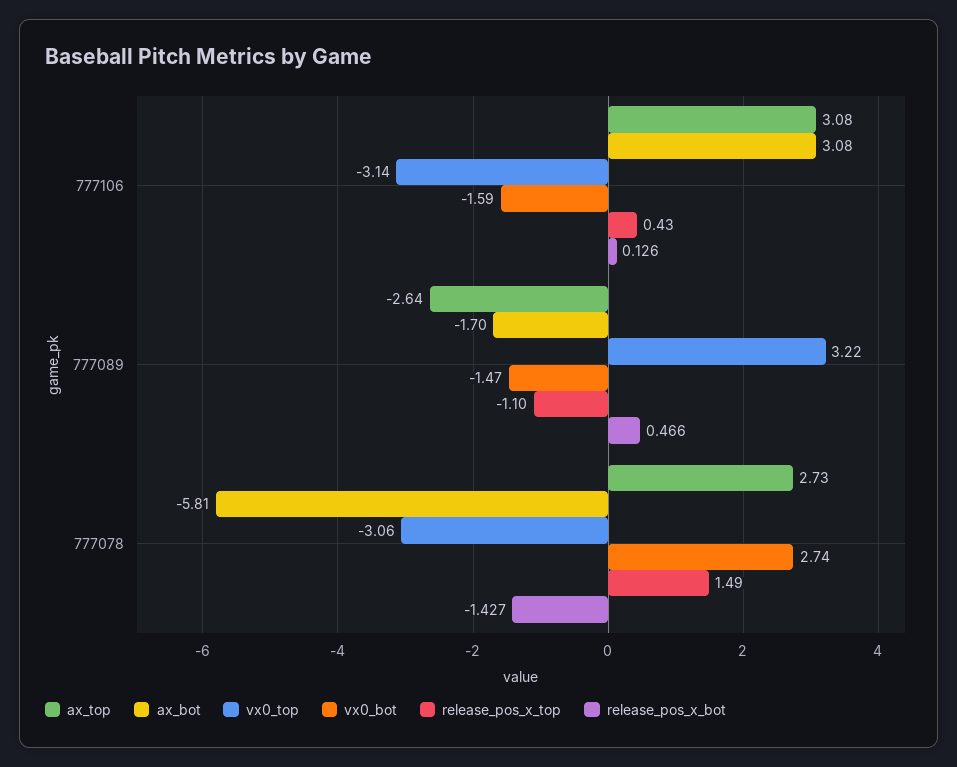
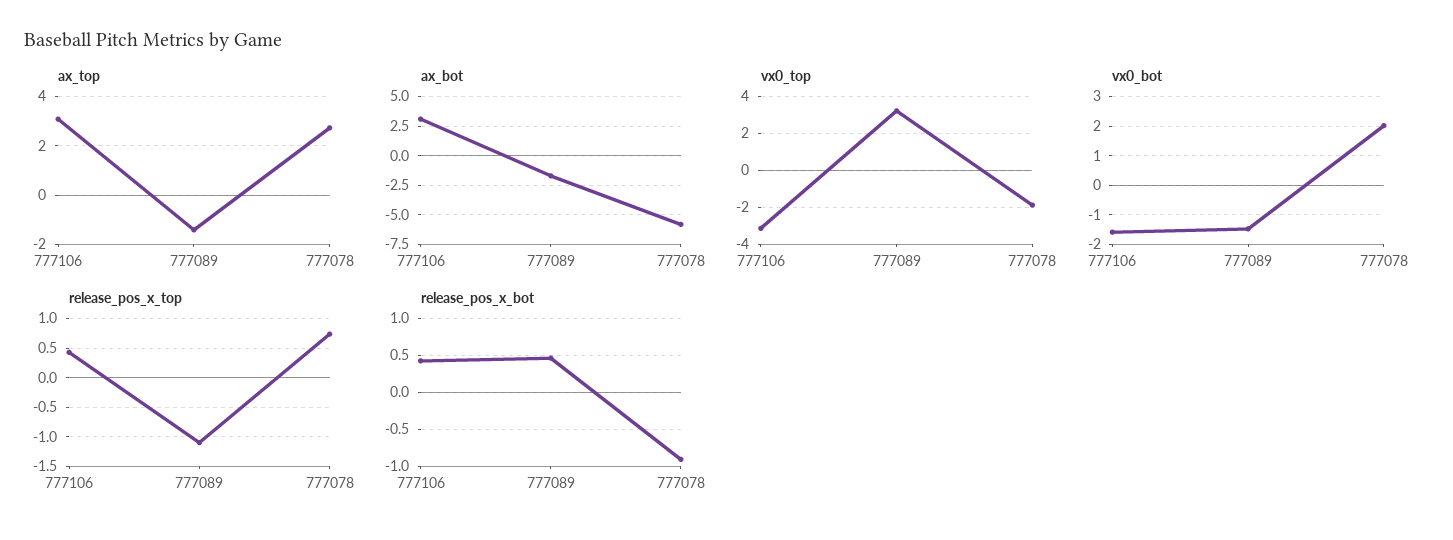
release_pos_x_bot, 777106: 0.126 -> 0.4
ax_top, 777089: -2.64 -> -1.5
vx0_top, 777078: -3.06 -> -2
vx0_bot, 777078: 2.74 -> 2
release_pos_x_top, 777078: 1.49 -> 0.75
release_pos_x_bot, 777078: -1.427 -> -0.9

